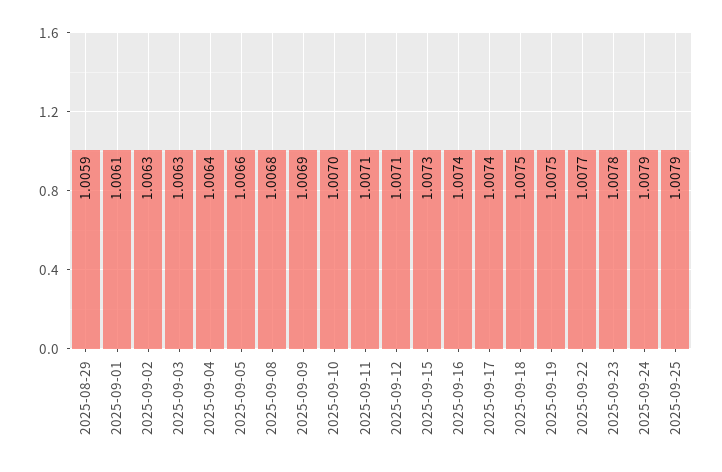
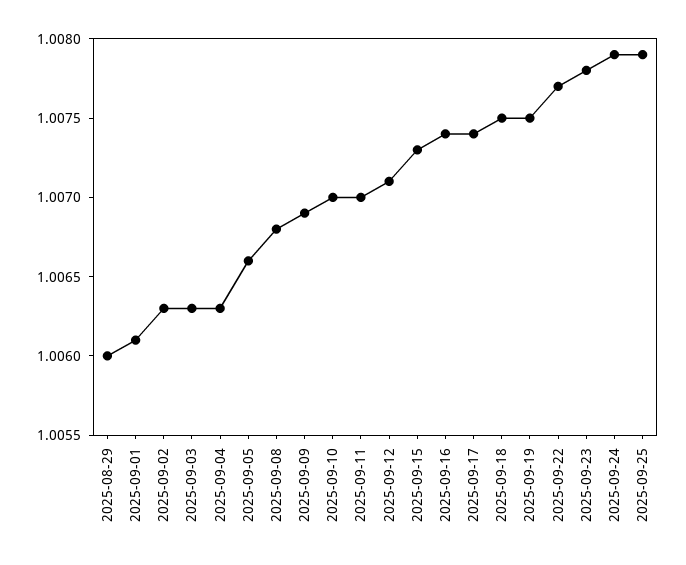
2025-08-29: 1.0059 -> 1.006
2025-09-04: 1.0064 -> 1.0063
2025-09-11: 1.0071 -> 1.007

